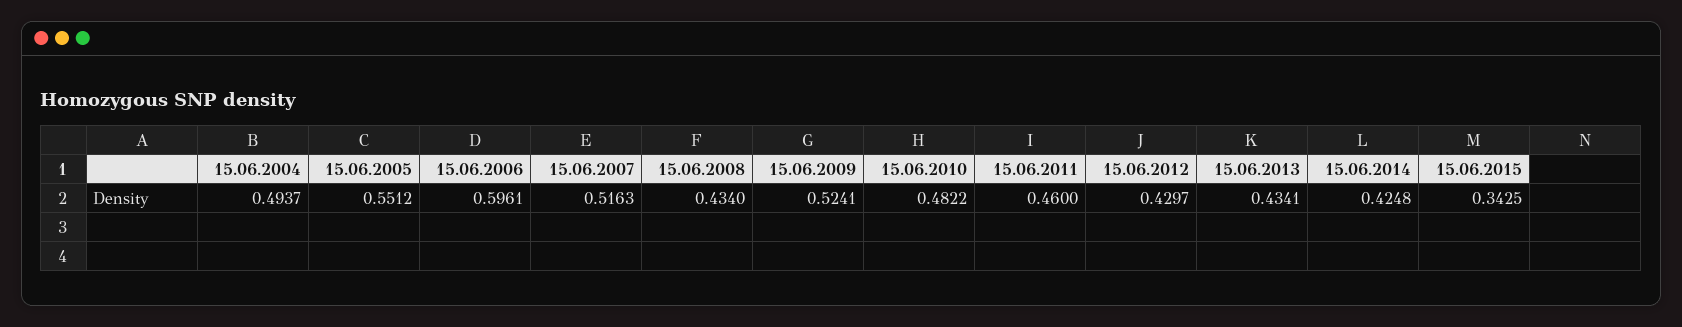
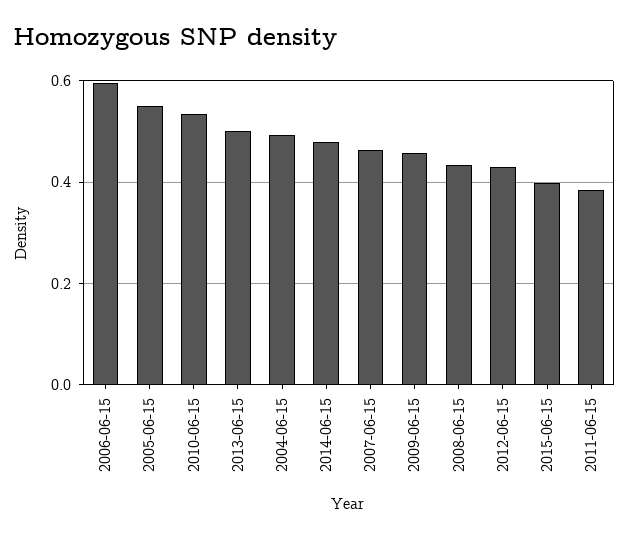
15.06.2007: 0.5163 -> 0.46
15.06.2009: 0.5241 -> 0.46
15.06.2010: 0.4822 -> 0.54
15.06.2011: 0.46 -> 0.38
15.06.2013: 0.4341 -> 0.5
15.06.2014: 0.4248 -> 0.48
15.06.2015: 0.3425 -> 0.4

